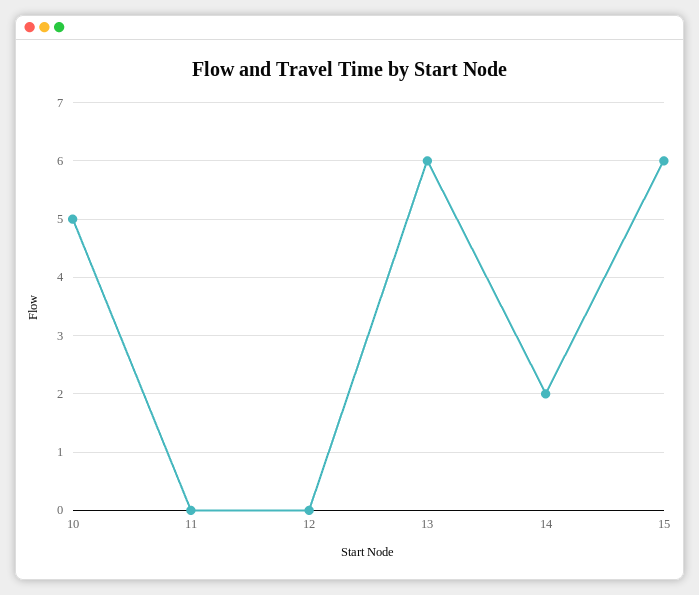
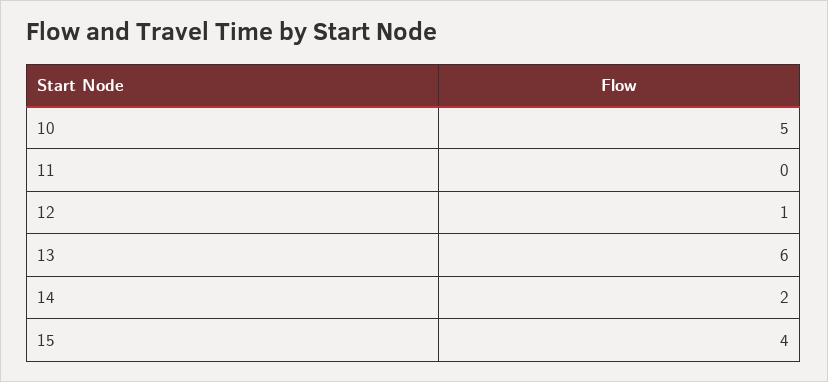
12: 0 -> 1
15: 6 -> 4

